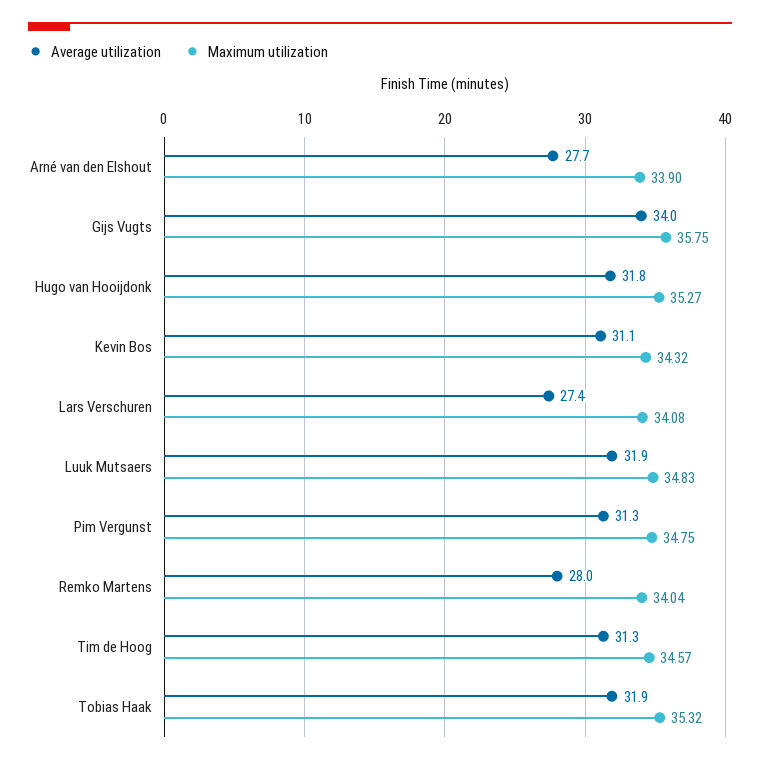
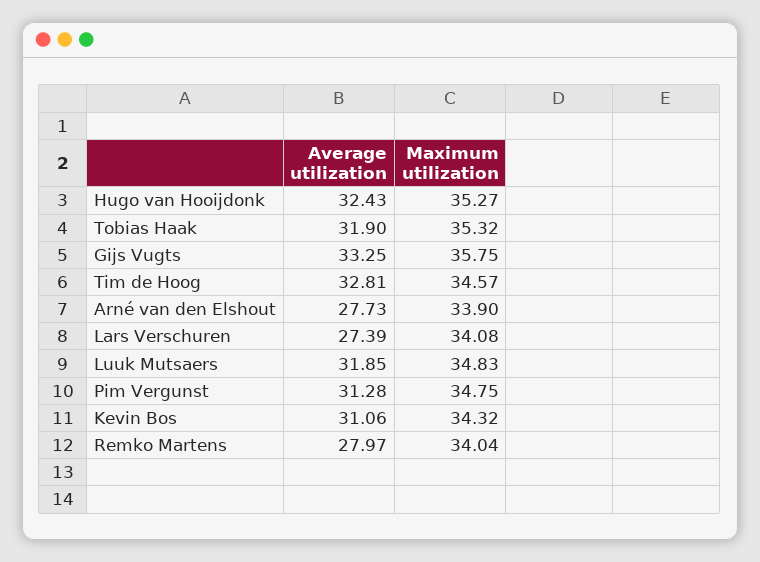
Average utilization, Gijs Vugts: 34 -> 33.25
Average utilization, Hugo van Hooijdonk: 31.8 -> 32.43
Average utilization, Tim de Hoog: 31.3 -> 32.81

